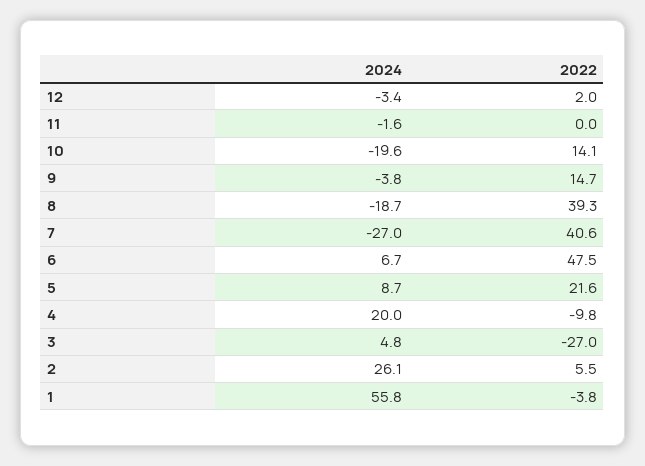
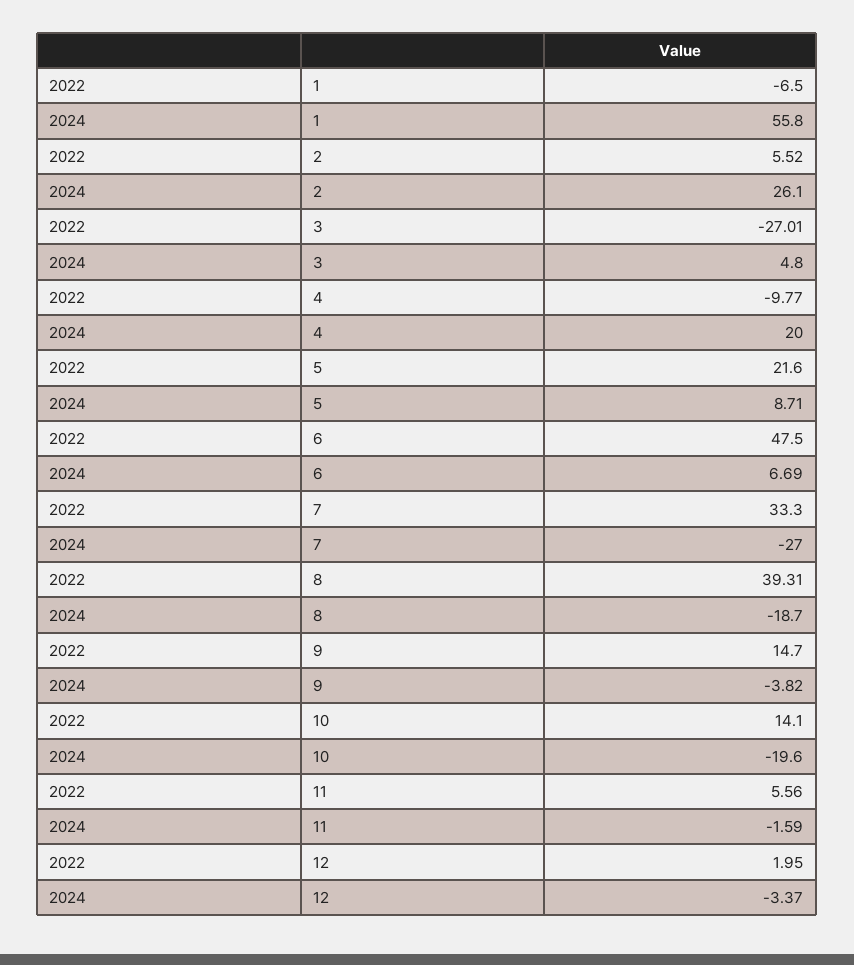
2022, 11: 0 -> 5.56
2022, 7: 40.6 -> 33.3
2022, 1: -3.8 -> -6.5

